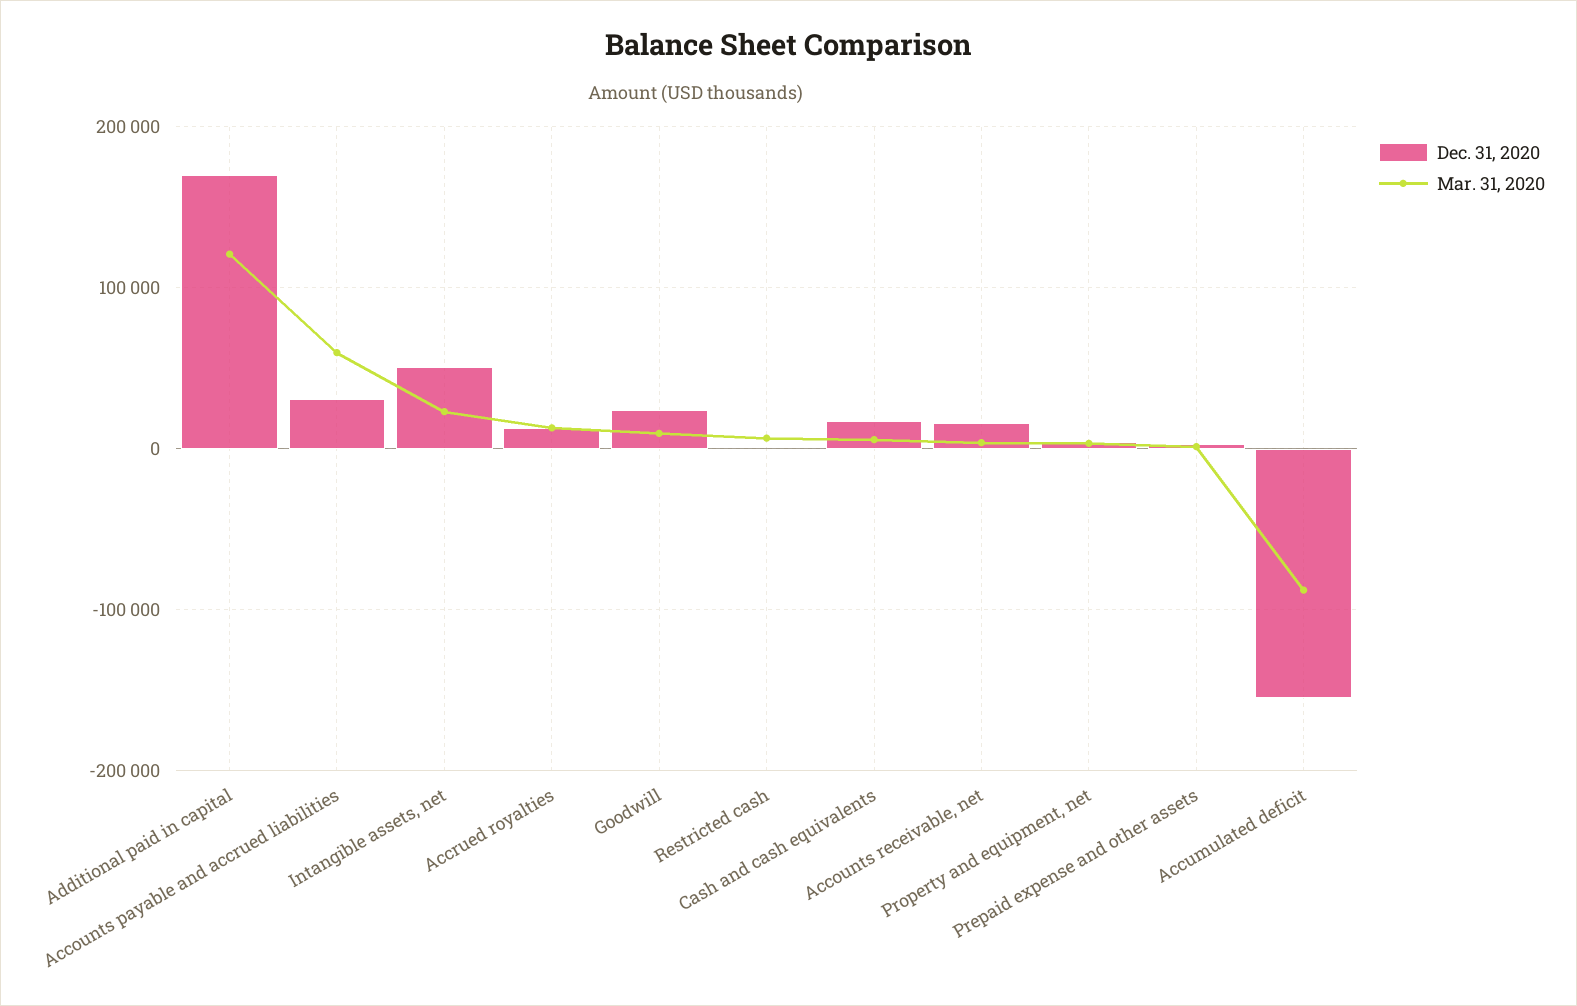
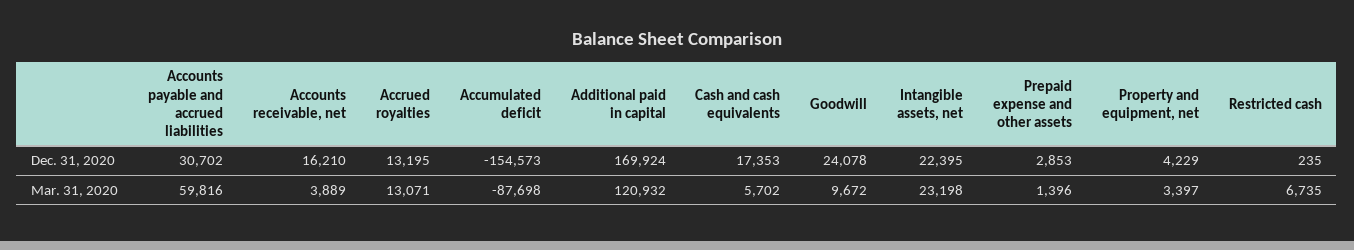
Dec. 31, 2020, Intangible assets, net: 50000 -> 22395

